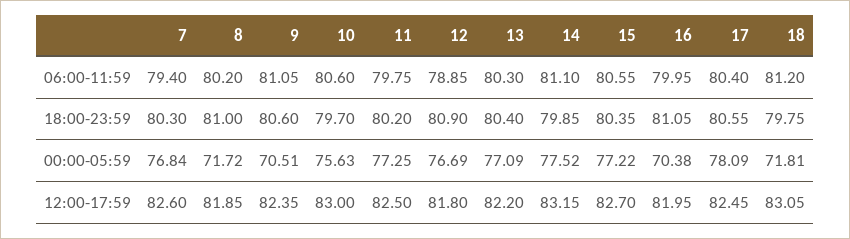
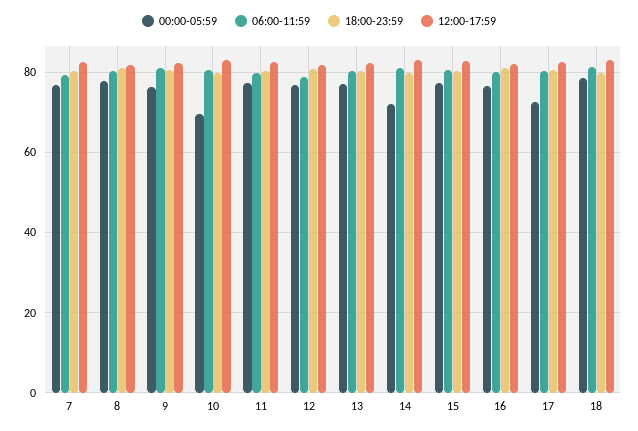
00:00-05:59, 8: 71.72 -> 78
00:00-05:59, 9: 70.51 -> 76
00:00-05:59, 10: 75.63 -> 70
00:00-05:59, 14: 77.52 -> 72
00:00-05:59, 16: 70.38 -> 76
00:00-05:59, 17: 78.09 -> 72
00:00-05:59, 18: 71.81 -> 78

